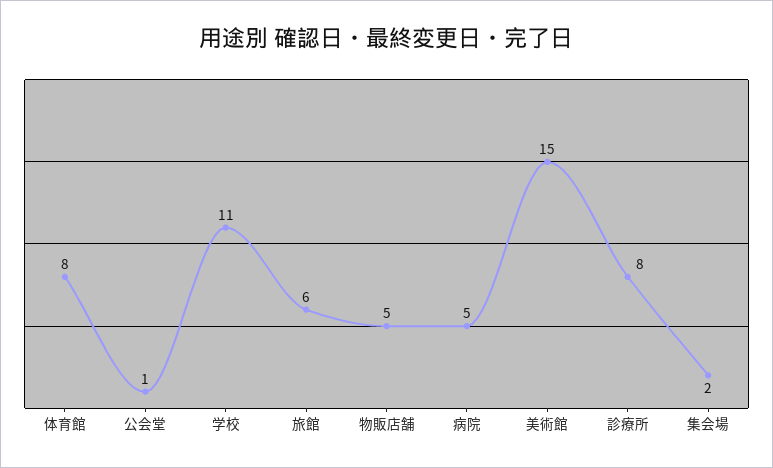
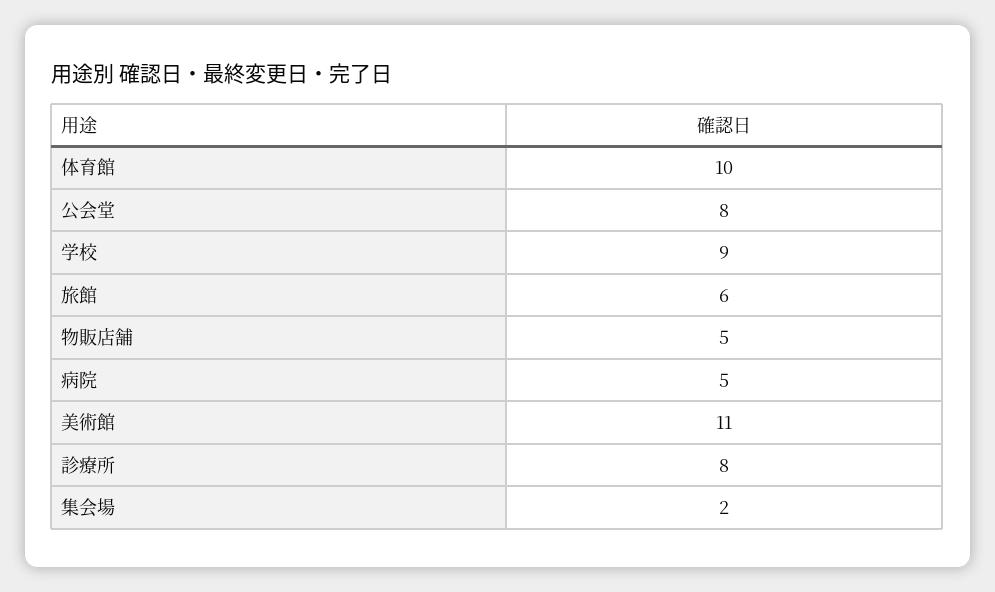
体育館: 8 -> 10
公会堂: 1 -> 8
学校: 11 -> 9
美術館: 15 -> 11

